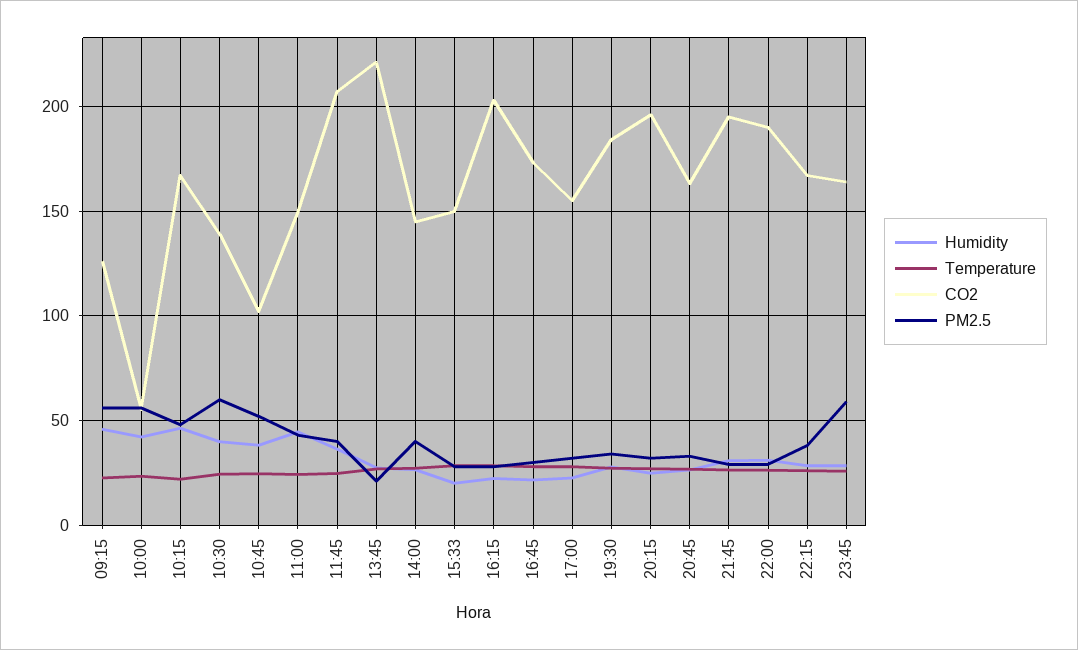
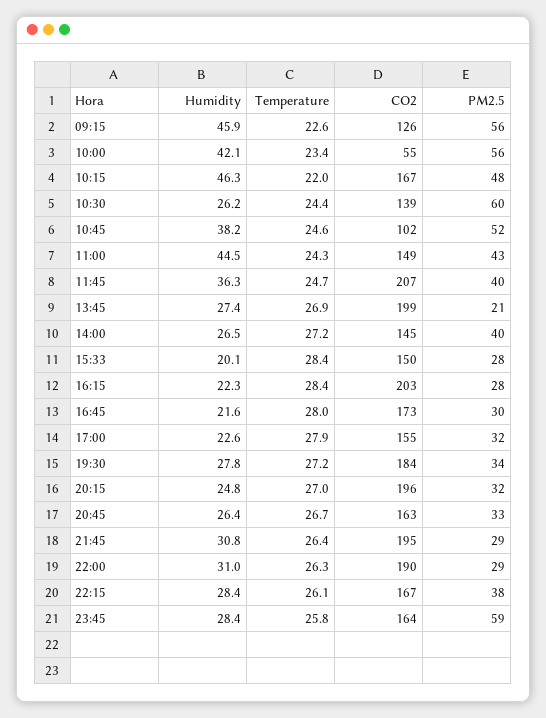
Humidity, 10:30: 40 -> 26.2
CO2, 13:45: 220 -> 199

